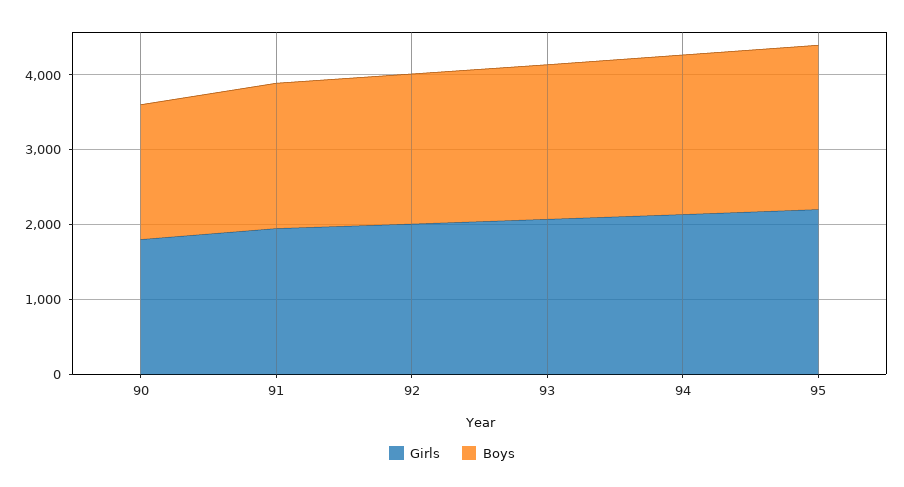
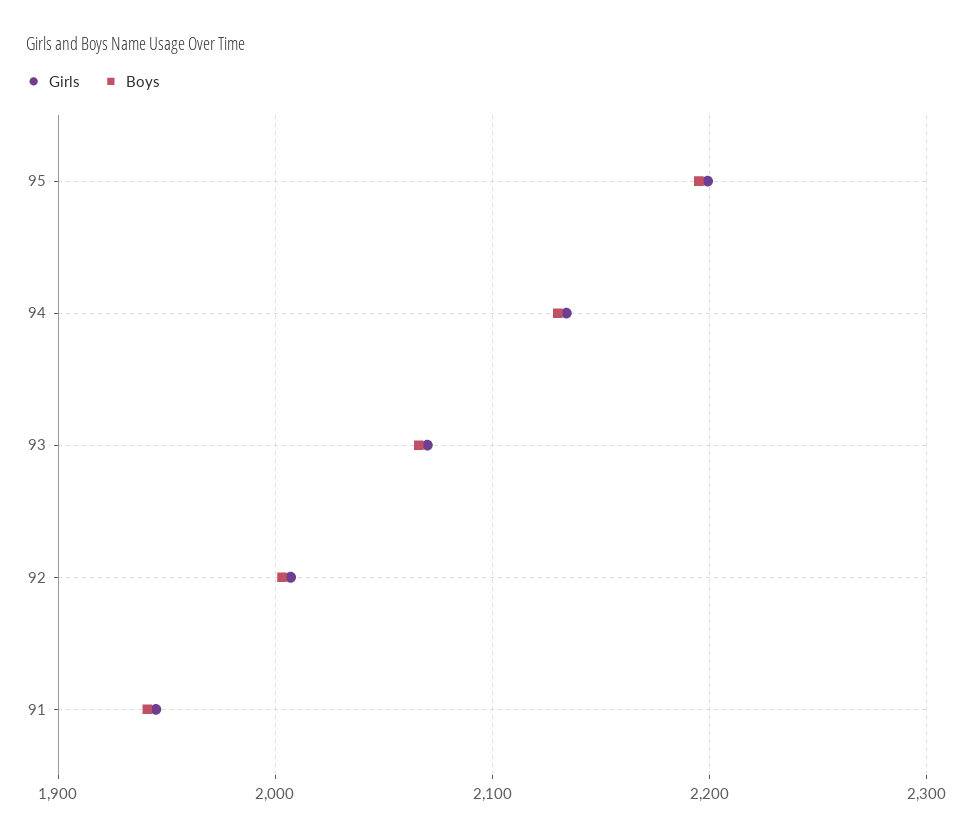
Girls, 90: 1800 -> none
Boys, 90: 1800 -> none

